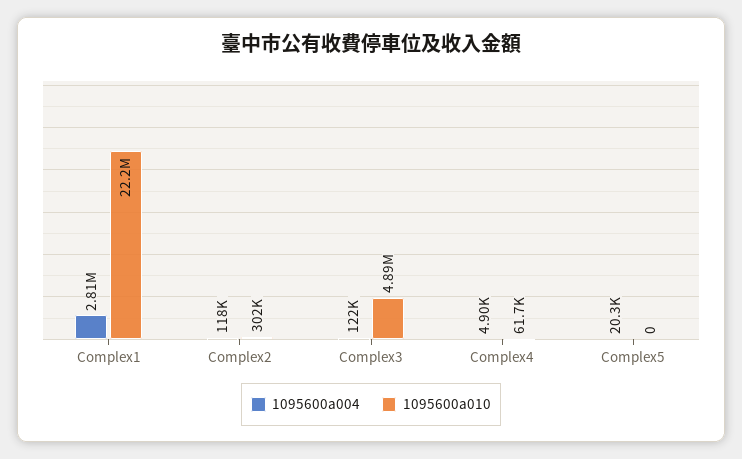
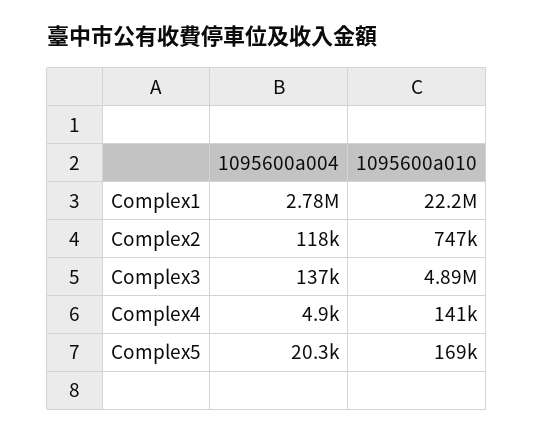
1095600a004, Complex1: 2810000 -> 2780000
1095600a010, Complex2: 302000 -> 747000
1095600a004, Complex3: 122000 -> 137000
1095600a010, Complex4: 61700 -> 141000
1095600a010, Complex5: 0 -> 169000

